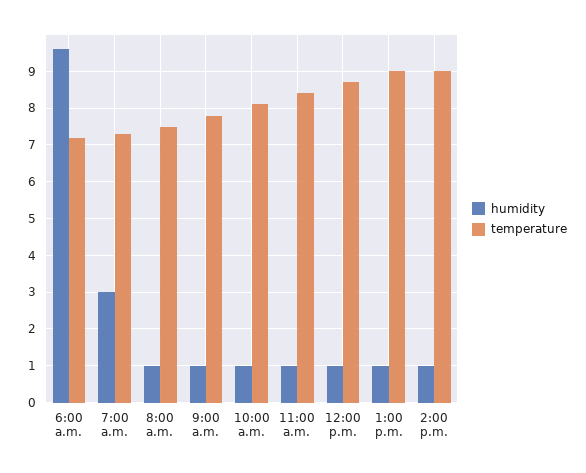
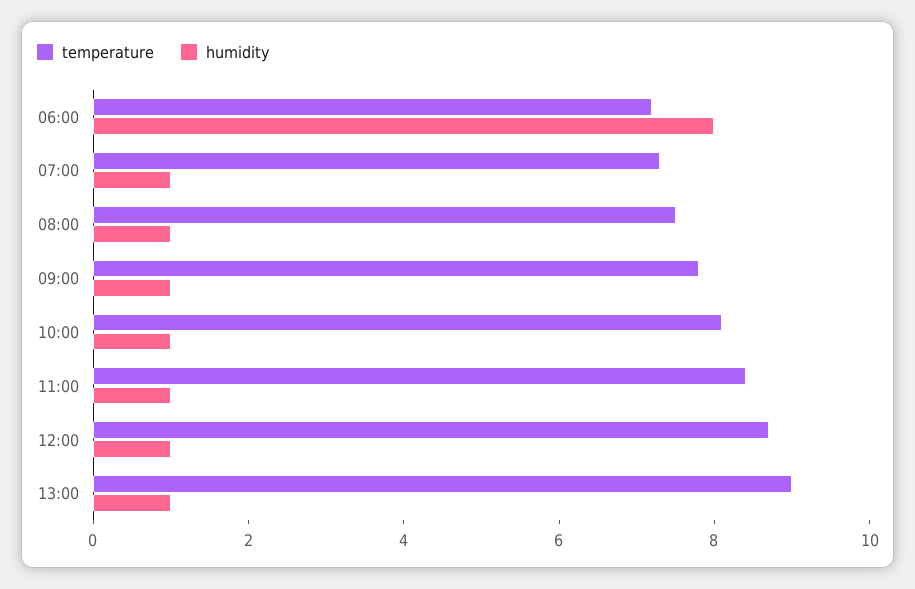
humidity, 6:00 a.m.: 9.5 -> 8
humidity, 7:00 a.m.: 3 -> 1
humidity, 2:00 p.m.: 1 -> none
temperature, 2:00 p.m.: 9 -> none

